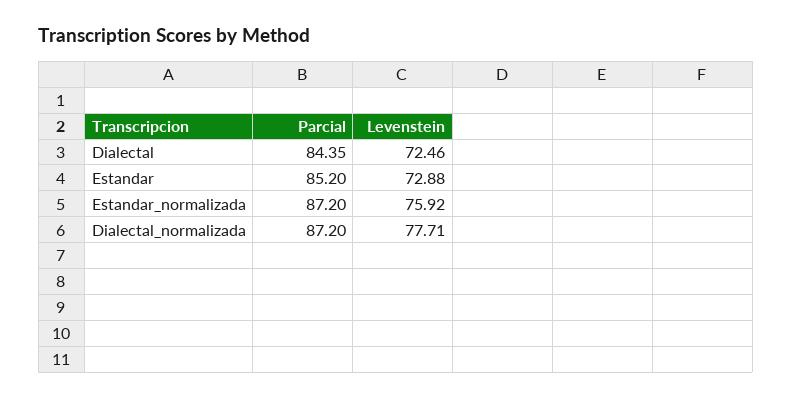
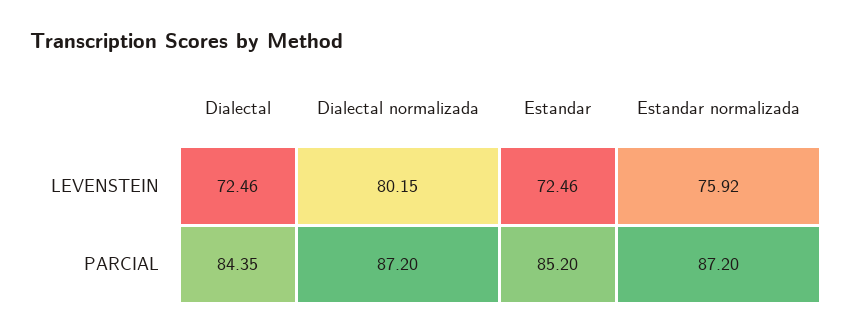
Levenstein, Estandar: 72.88 -> 72.46
Levenstein, Dialectal_normalizada: 77.71 -> 80.15

